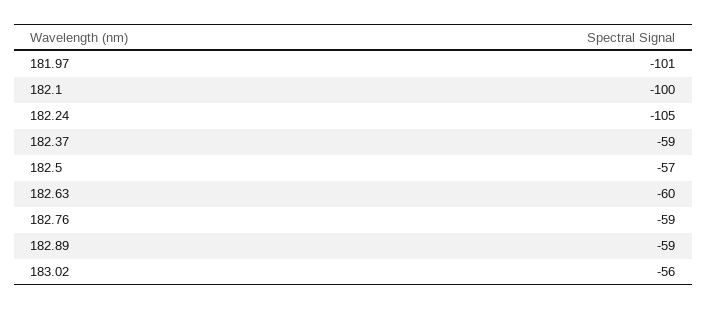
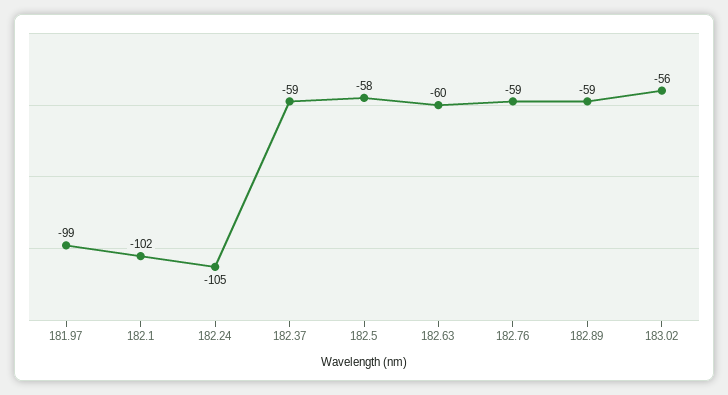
181.97: -101 -> -99
182.1: -100 -> -102
182.5: -57 -> -58

